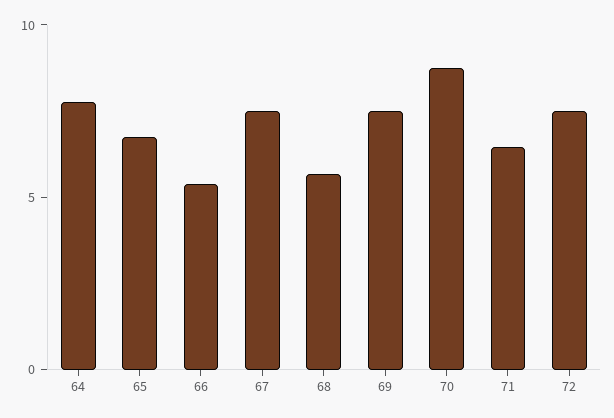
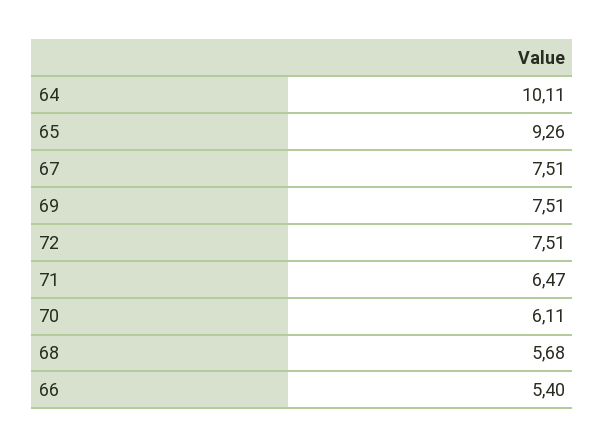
64: 8 -> 10.11
65: 7 -> 9.26
70: 9 -> 6.11

